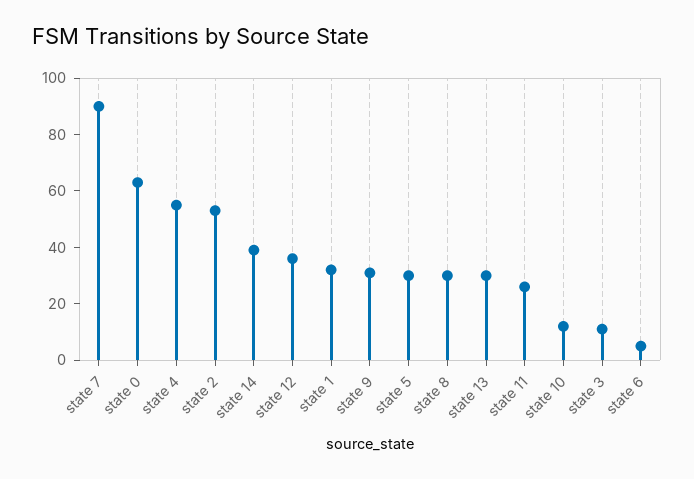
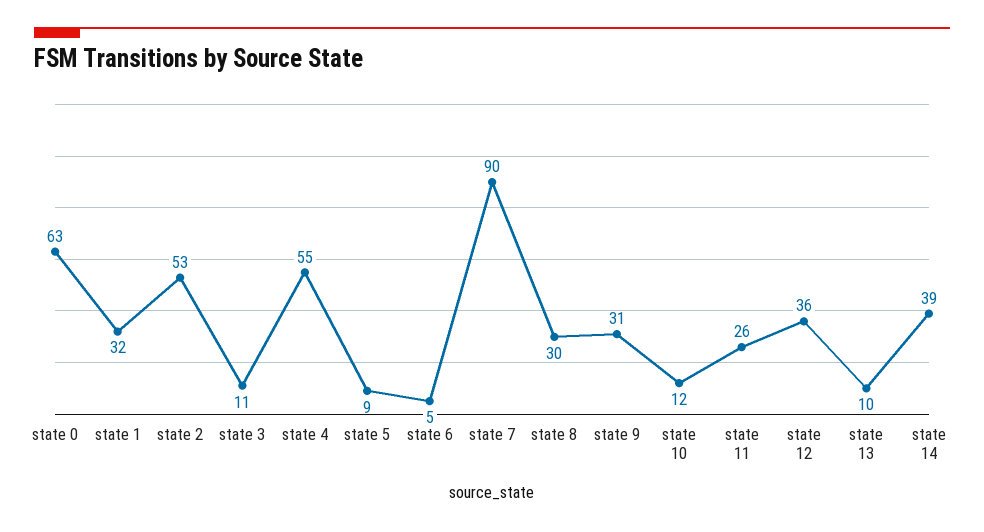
state 5: 30 -> 9
state 13: 30 -> 10

